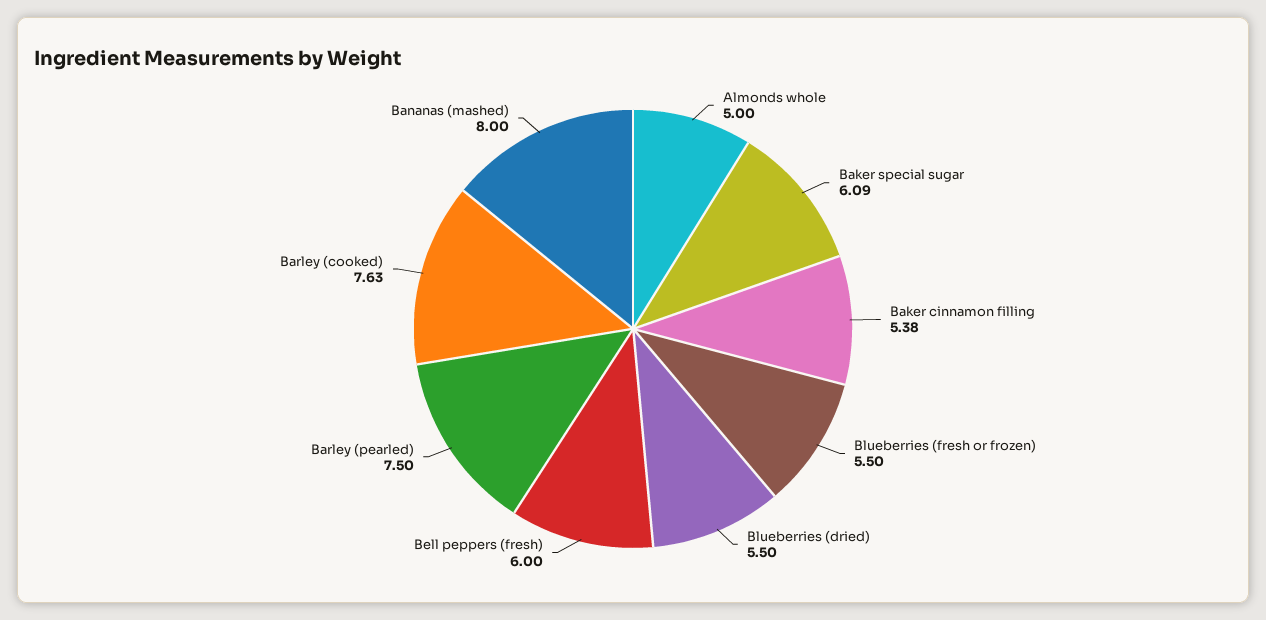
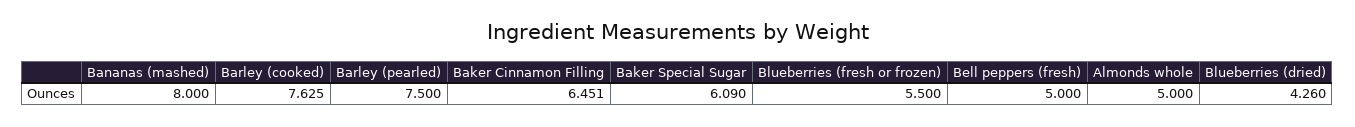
Baker cinnamon filling: 5.38 -> 6.451
Blueberries (dried): 5.5 -> 4.26
Bell peppers (fresh): 6 -> 5

